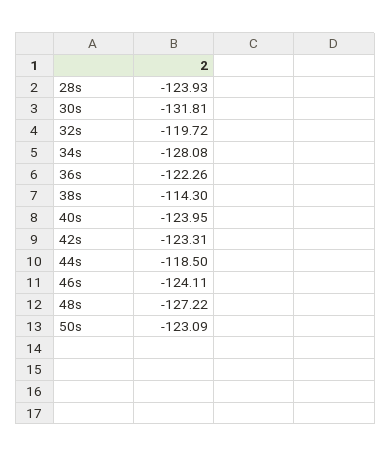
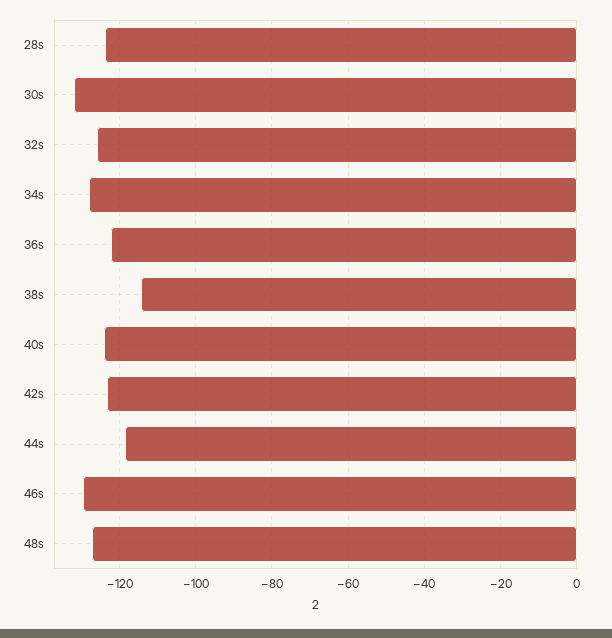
32s: -119.72 -> -126
46s: -124.11 -> -130
50s: -123.09 -> none

